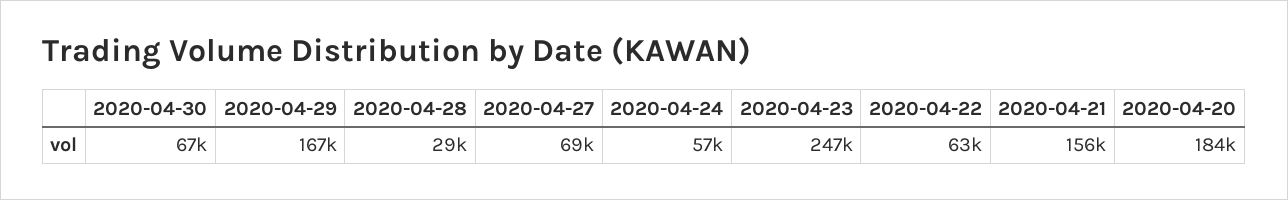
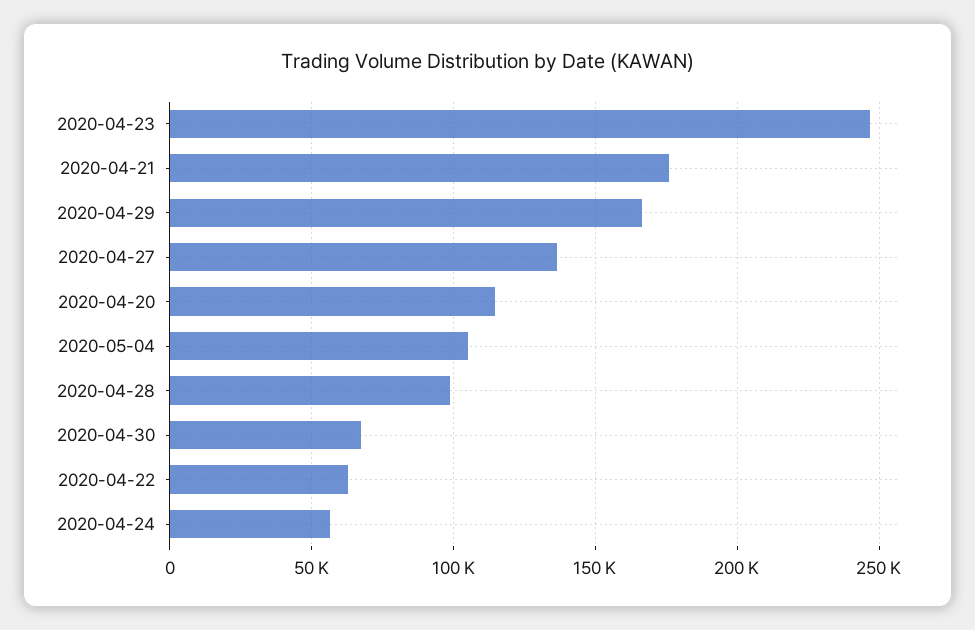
2020-04-28: 29000 -> 100000
2020-04-27: 69000 -> 135000
2020-04-21: 156000 -> 175000
2020-04-20: 184000 -> 115000
2020-05-04: none -> 105000

